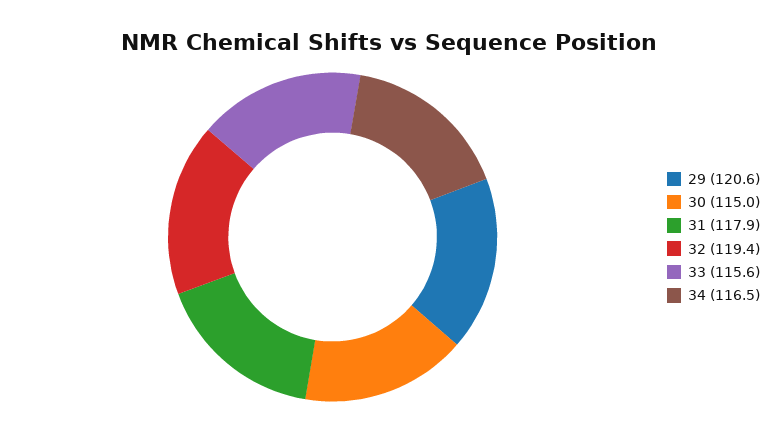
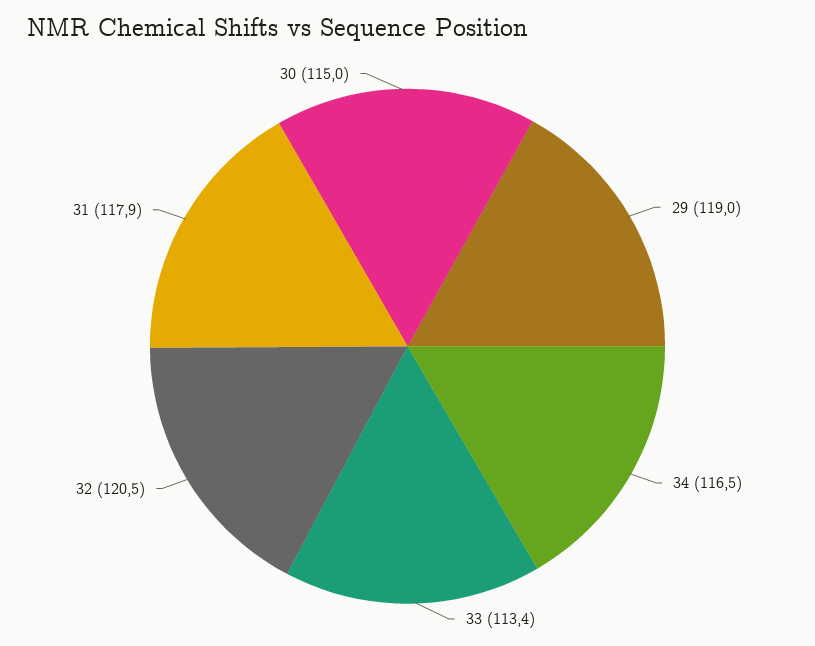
29: 120.6 -> 119
32: 119.4 -> 120.5
33: 115.6 -> 113.4

